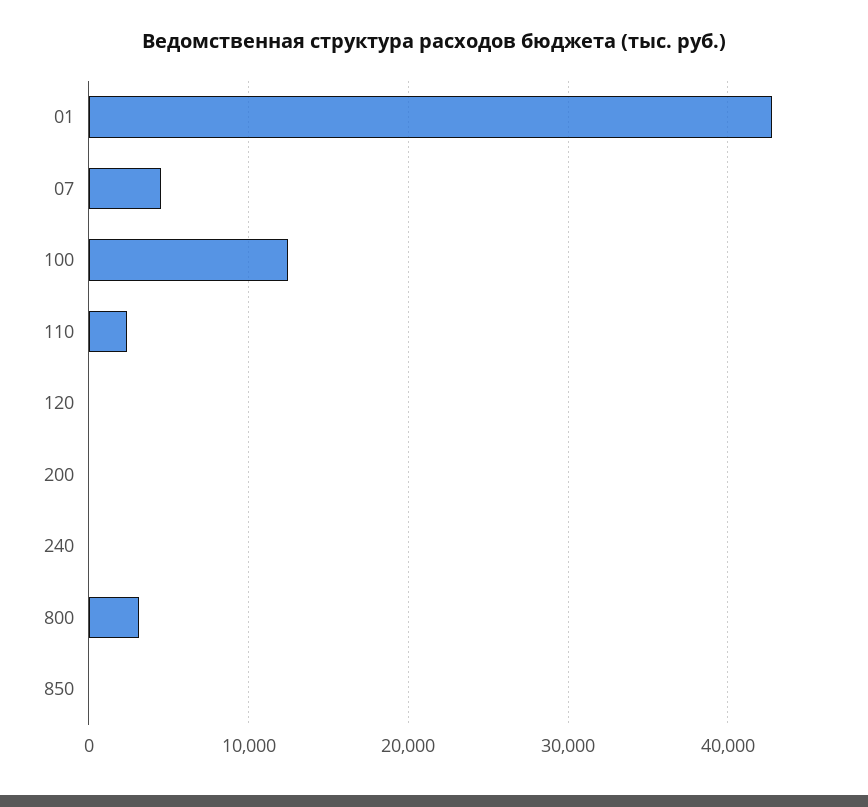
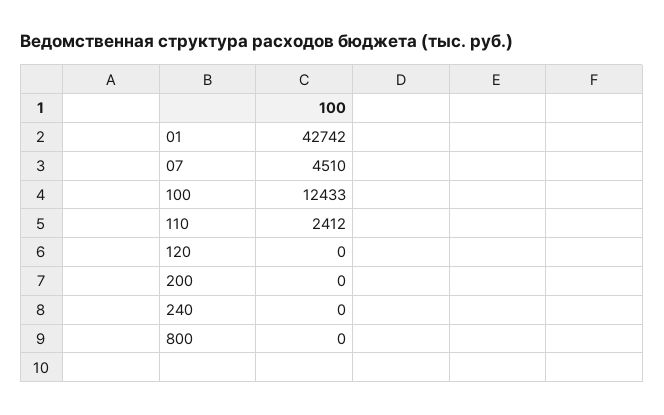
800: 3000 -> 0
850: 0 -> none

